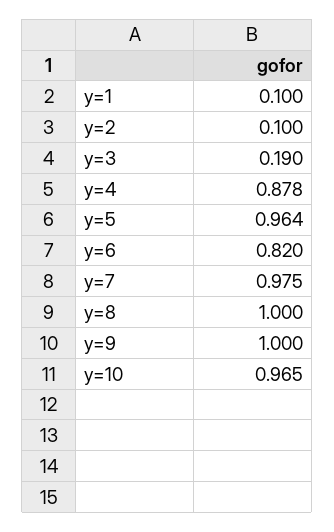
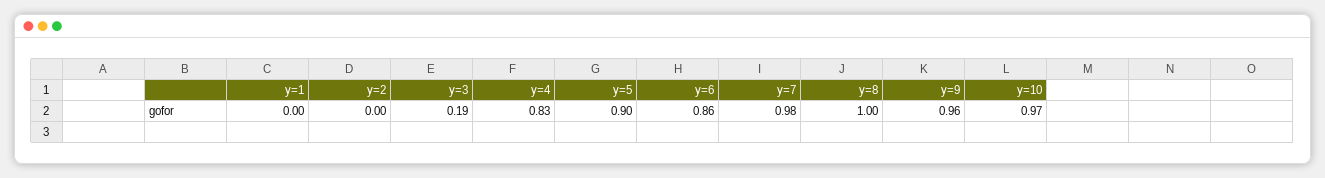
y=1: 0.1 -> 0
y=2: 0.1 -> 0
y=4: 0.878 -> 0.83
y=5: 0.964 -> 0.9
y=6: 0.82 -> 0.86
y=9: 1 -> 0.96

